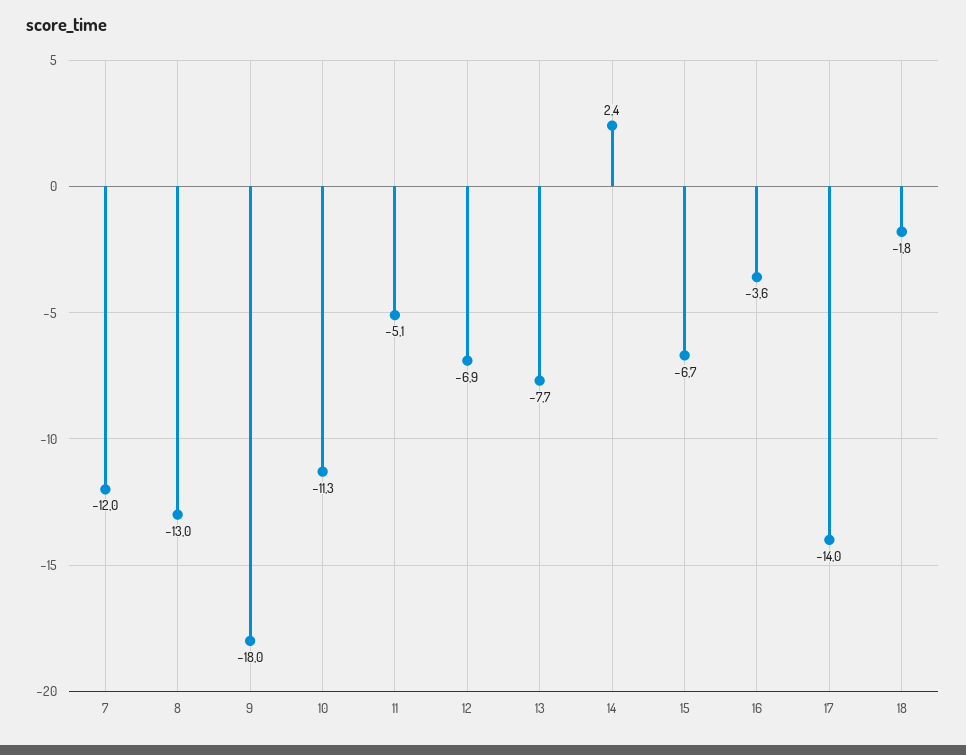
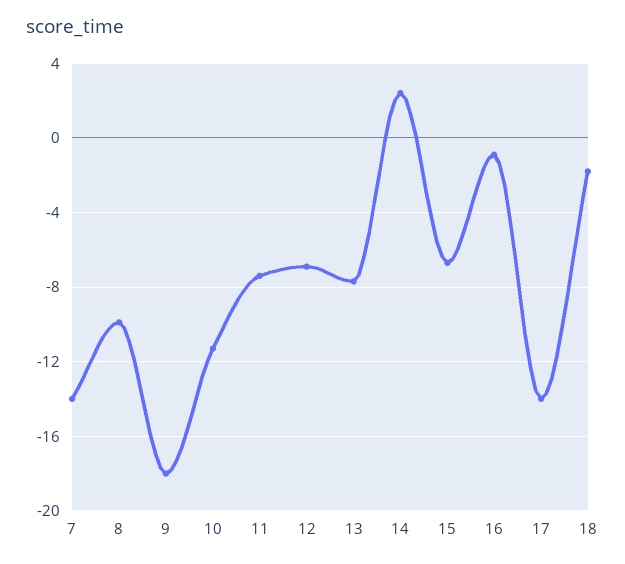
7: -12 -> -14
8: -13 -> -10
11: -5.1 -> -7.5
16: -3.6 -> -1

